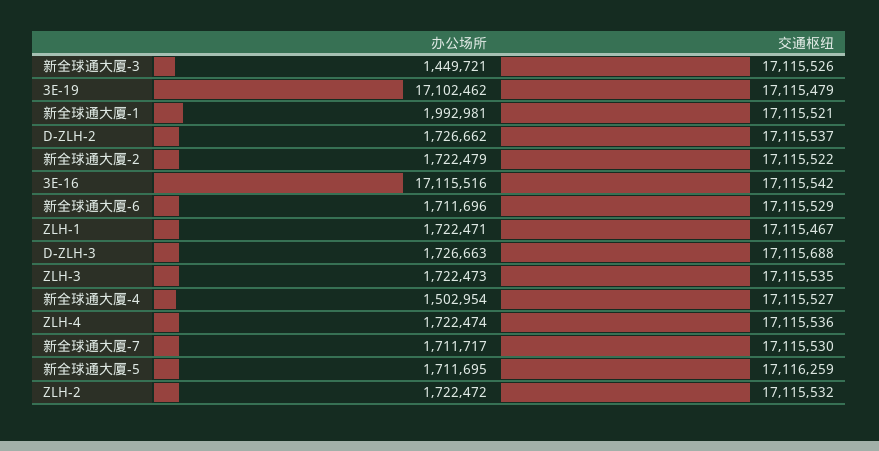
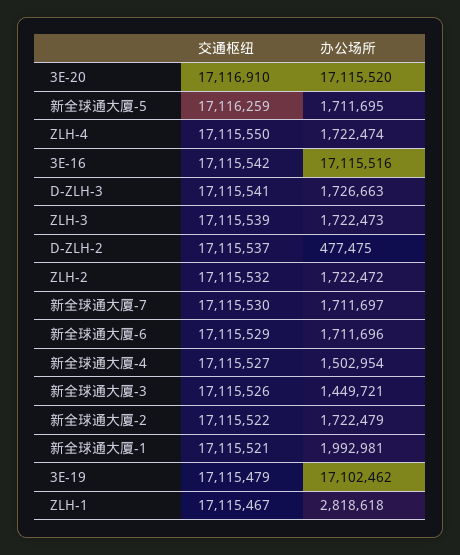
办公场所, D-ZLH-2: 1726662 -> 477475
办公场所, ZLH-1: 1722471 -> 2818618
交通枢纽, D-ZLH-3: 17115688 -> 17115541
交通枢纽, ZLH-3: 17115535 -> 17115539
交通枢纽, ZLH-4: 17115536 -> 17115550
办公场所, 新全球通大厦-7: 1711717 -> 1711697
交通枢纽, 3E-20: none -> 17116910
办公场所, 3E-20: none -> 17115520

